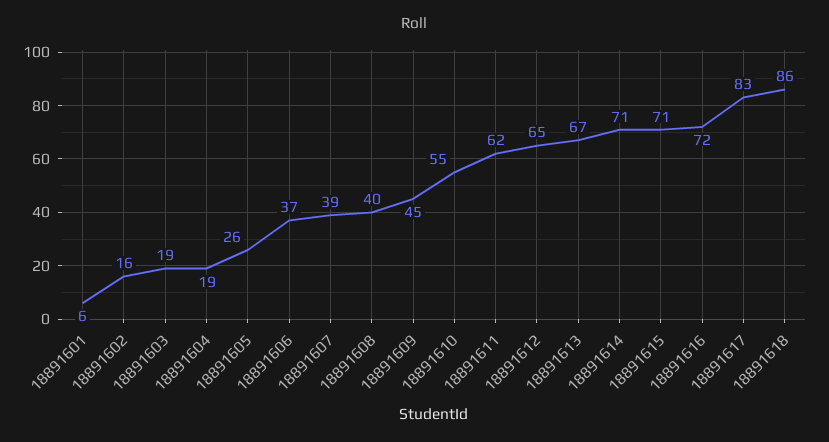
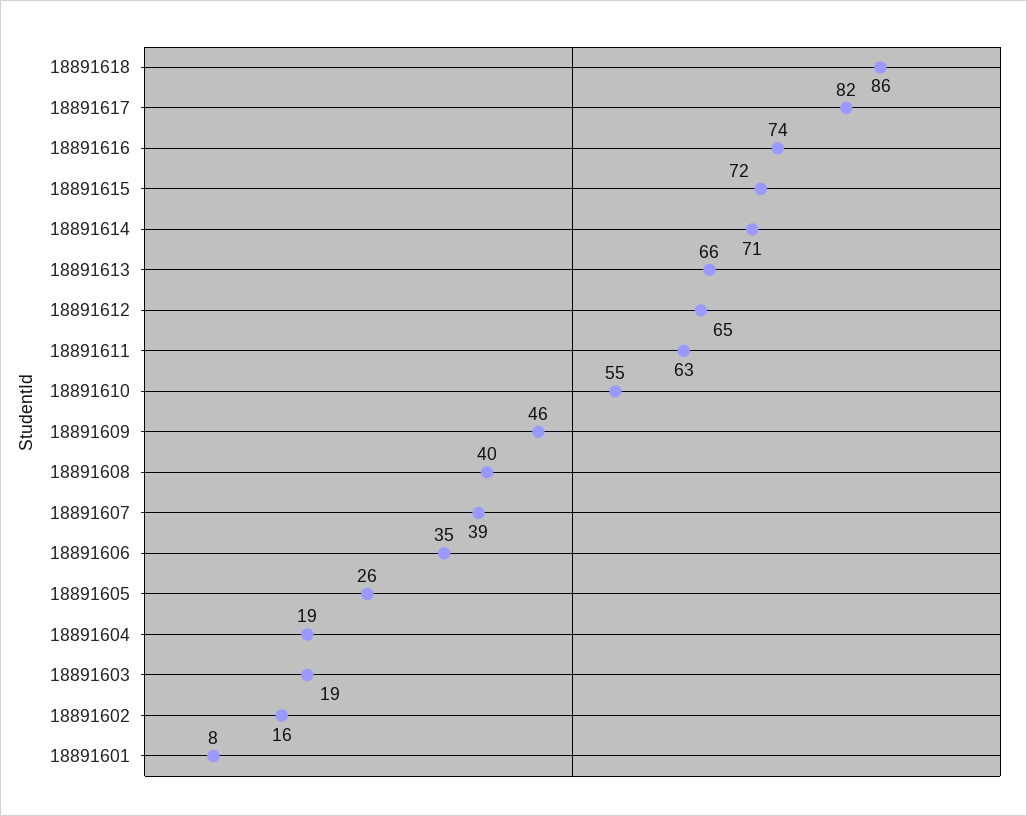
18891601: 6 -> 8
18891606: 37 -> 35
18891609: 45 -> 46
18891611: 62 -> 63
18891613: 67 -> 66
18891615: 71 -> 72
18891616: 72 -> 74
18891617: 83 -> 82

